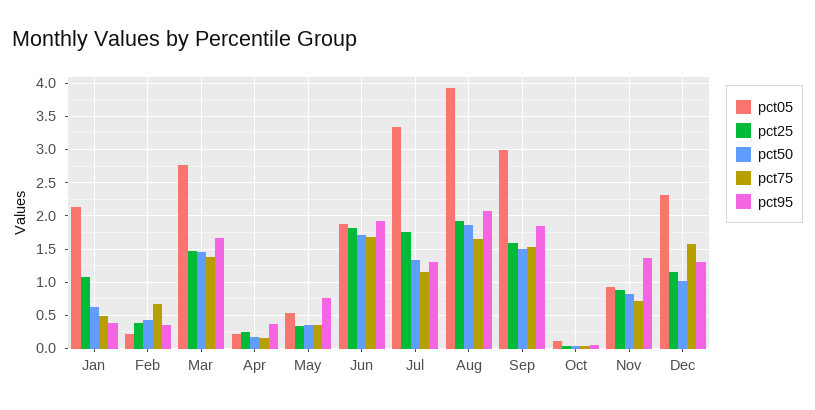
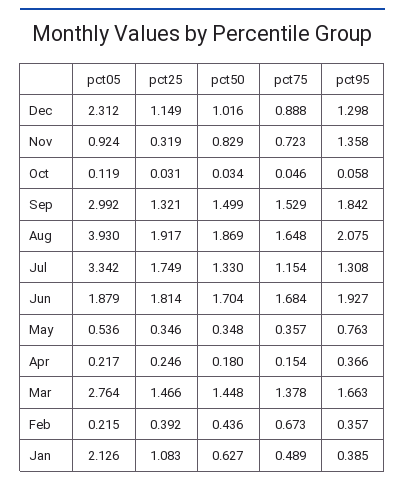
pct25, Sep: 1.6 -> 1.321
pct25, Nov: 0.9 -> 0.319
pct75, Dec: 1.6 -> 0.888

